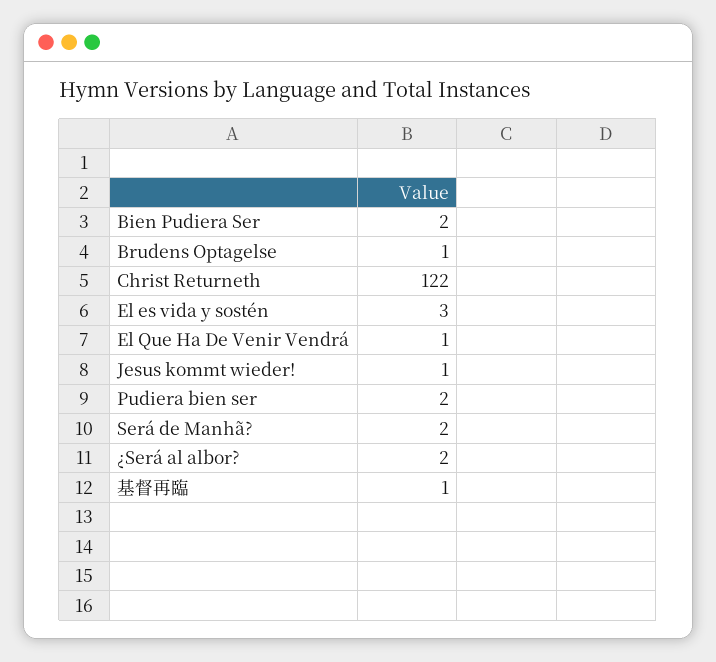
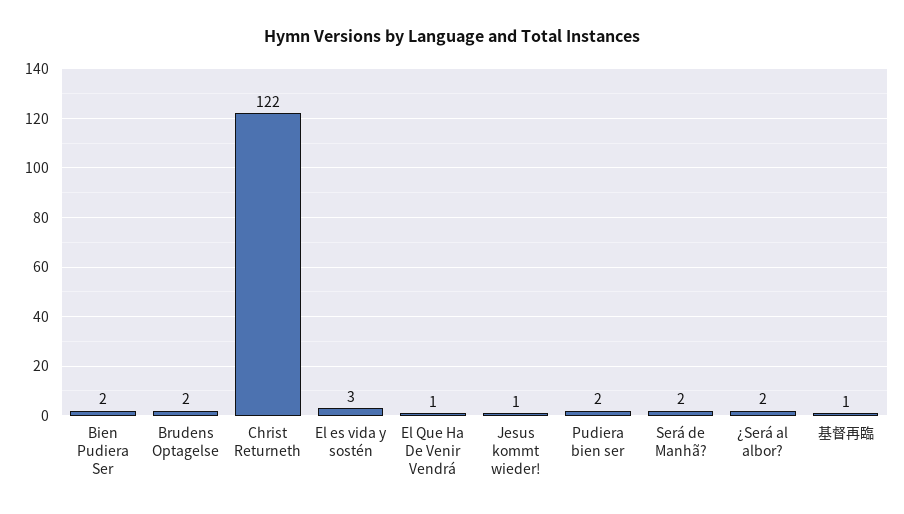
Brudens Optagelse: 1 -> 2

